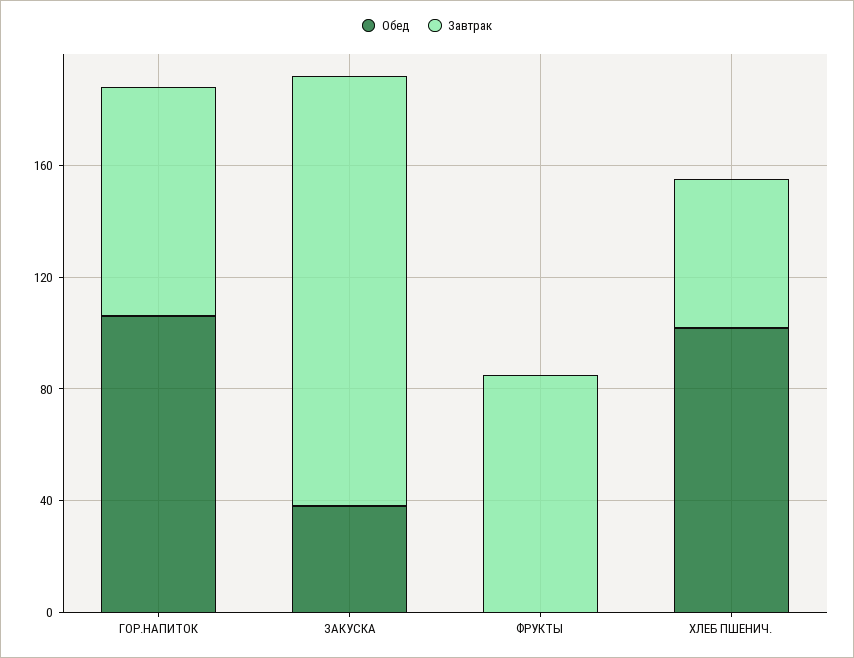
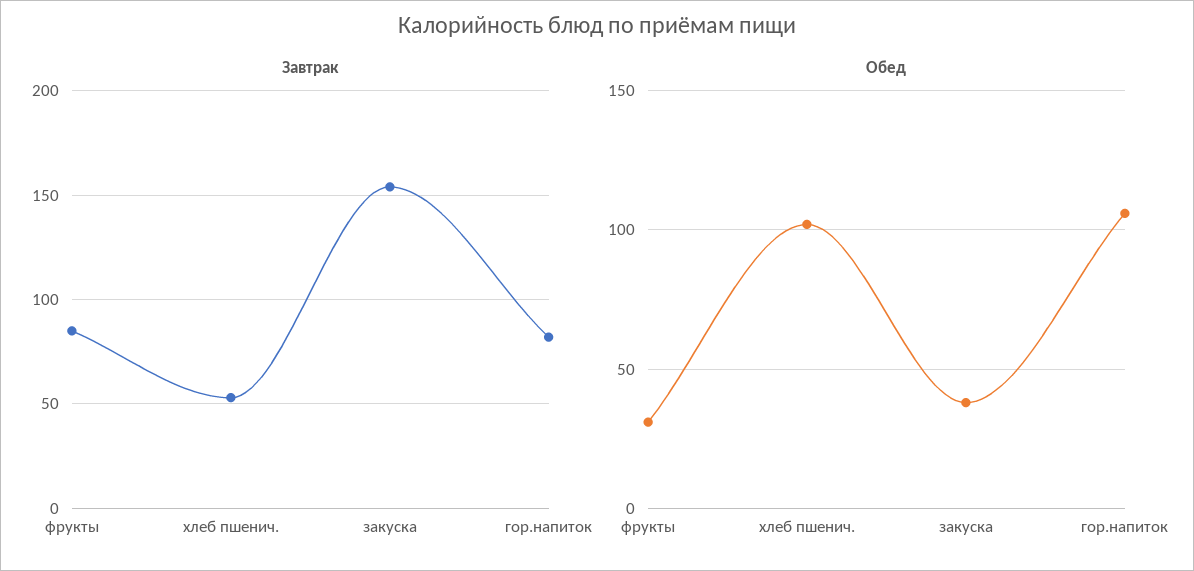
Обед, ФРУКТЫ: 0 -> 30

